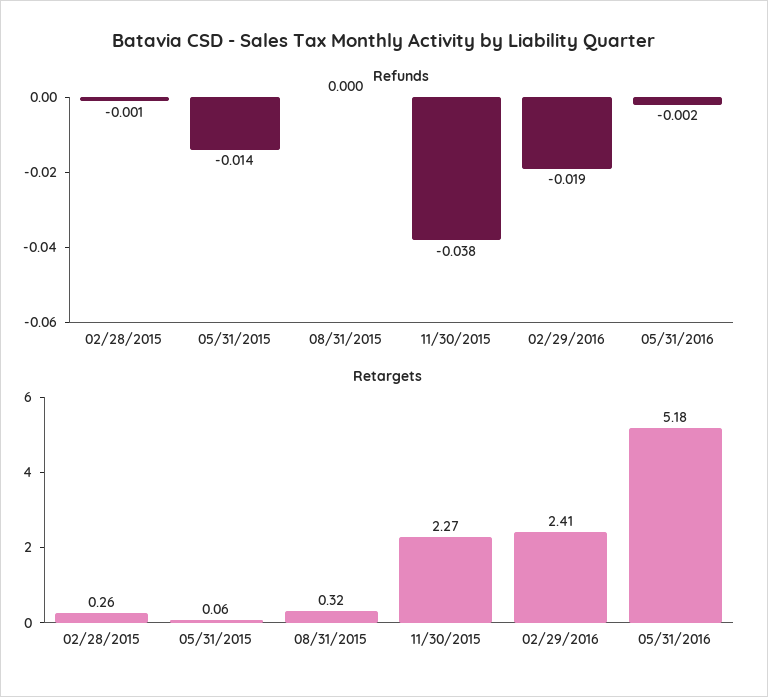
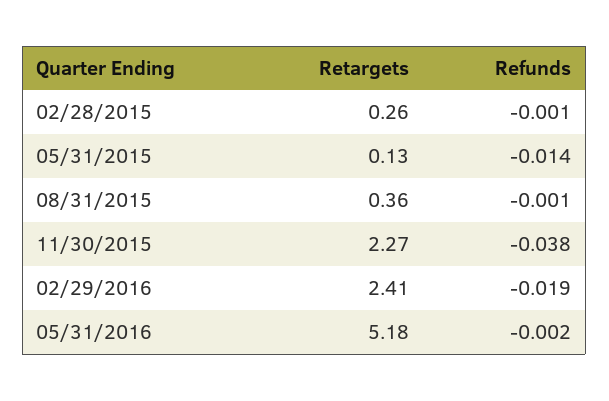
Refunds, 08/31/2015: 0 -> -0.001
Retargets, 05/31/2015: 0.06 -> 0.13
Retargets, 08/31/2015: 0.32 -> 0.36

